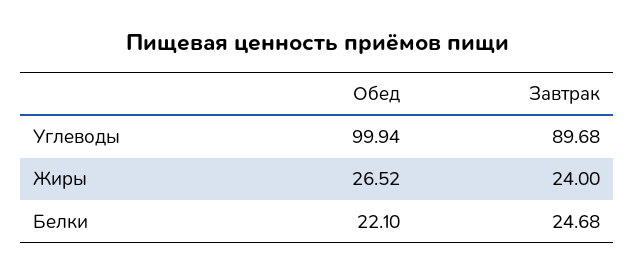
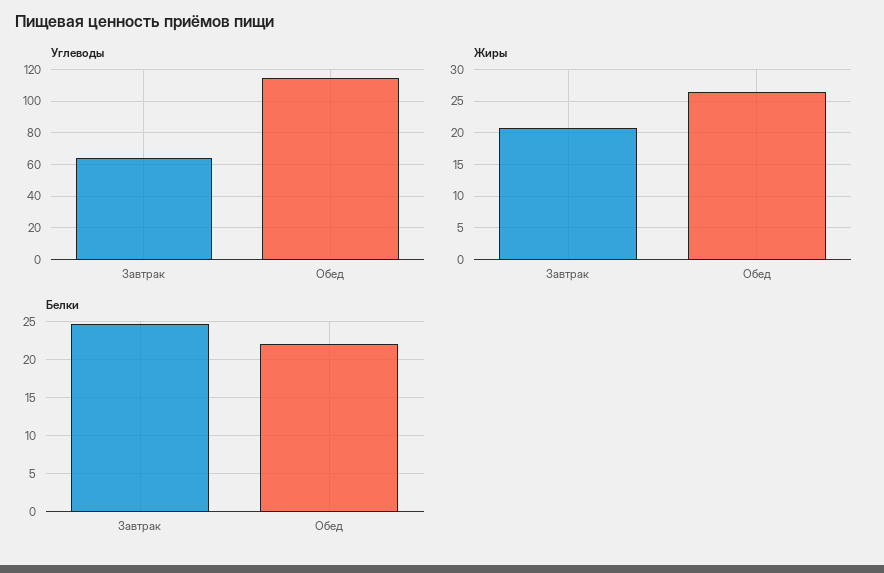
Углеводы, Обед: 99.94 -> 115
Углеводы, Завтрак: 89.68 -> 65
Жиры, Завтрак: 24 -> 21

